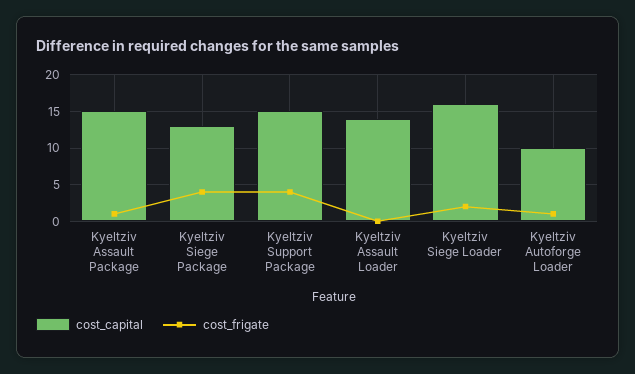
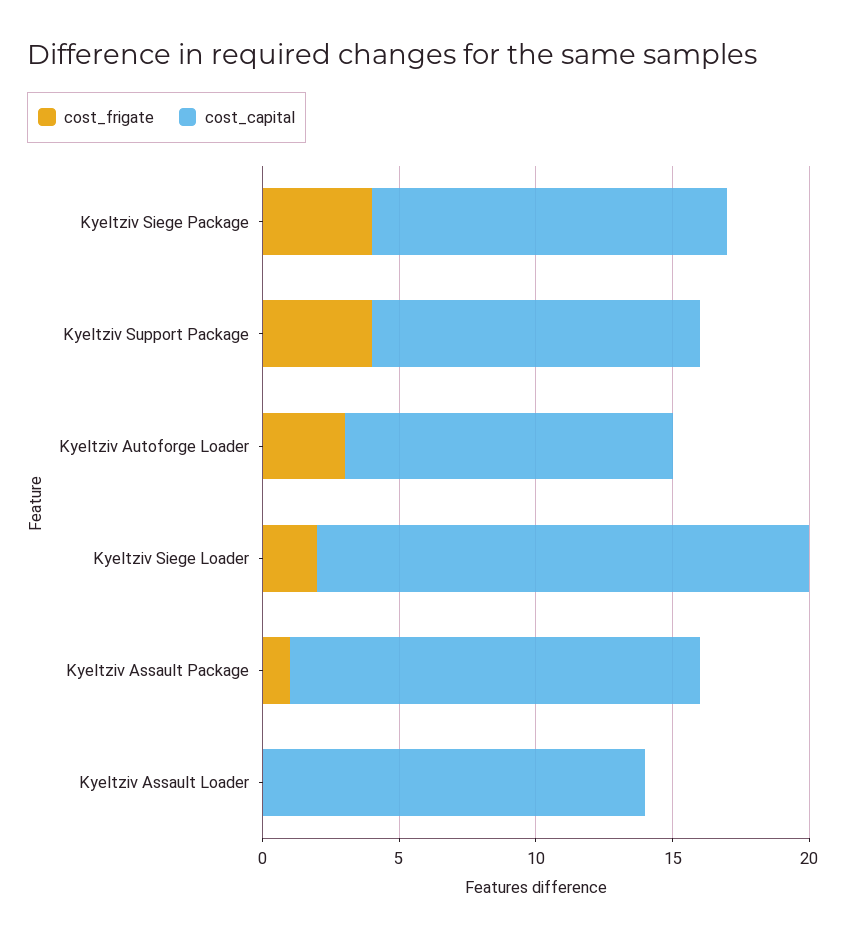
cost_capital, Kyeltziv Support Package: 15 -> 12
cost_capital, Kyeltziv Siege Loader: 16 -> 18
cost_capital, Kyeltziv Autoforge Loader: 10 -> 12
cost_frigate, Kyeltziv Autoforge Loader: 1 -> 3

